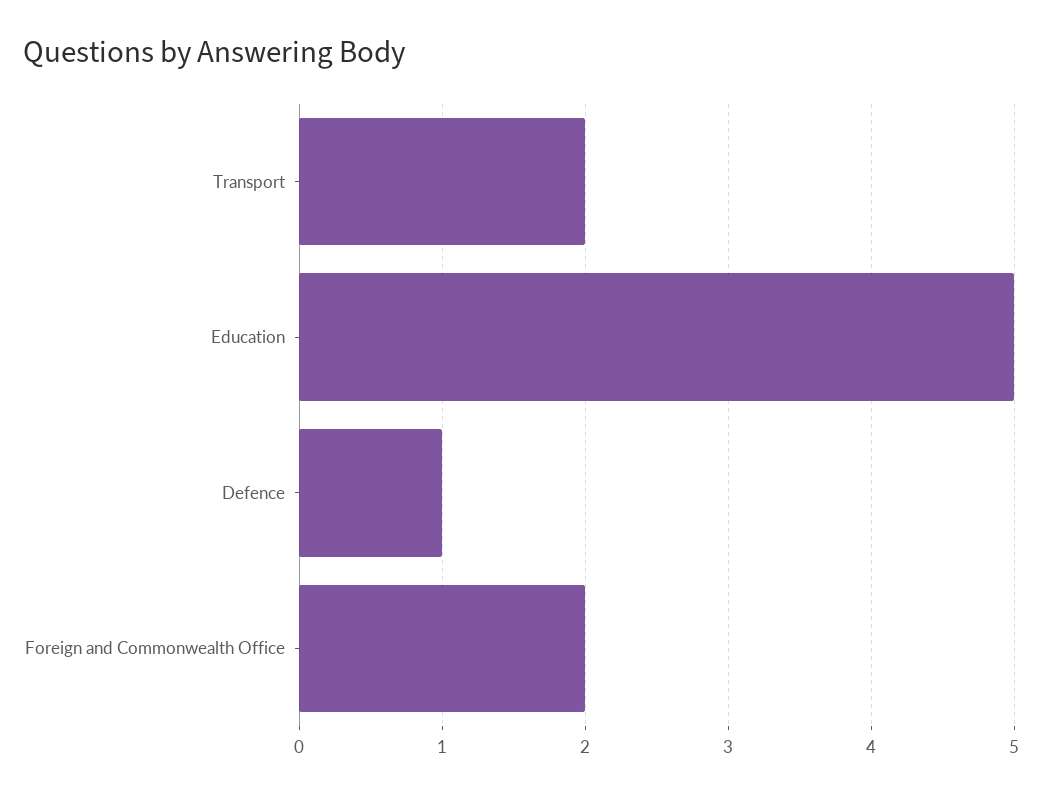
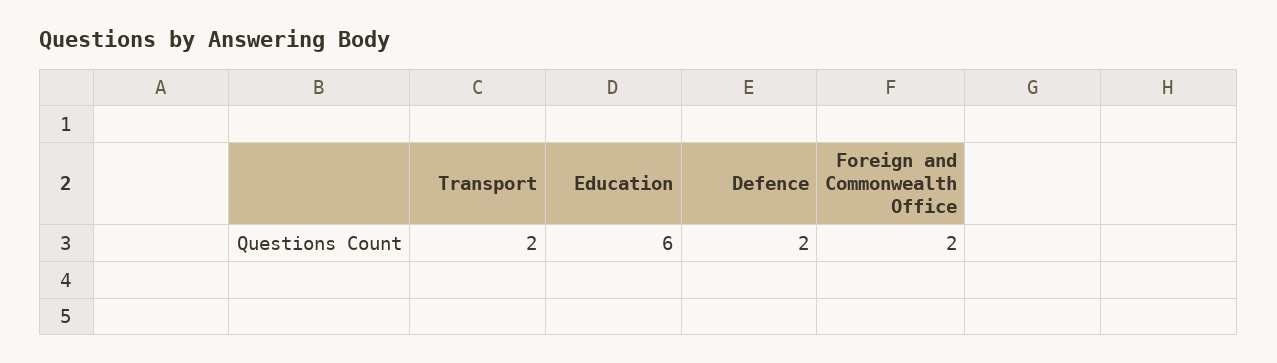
Education: 5 -> 6
Defence: 1 -> 2

